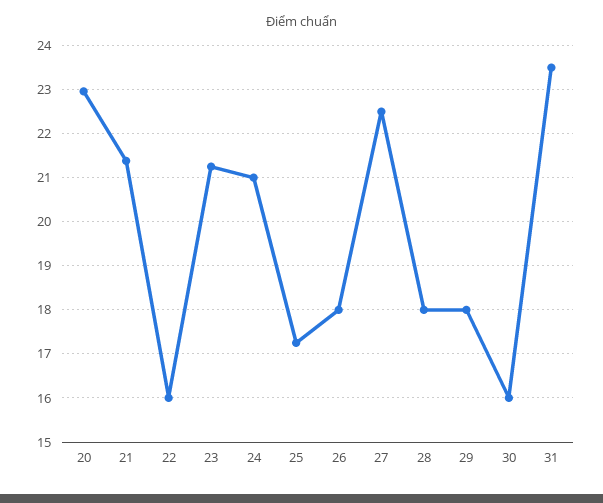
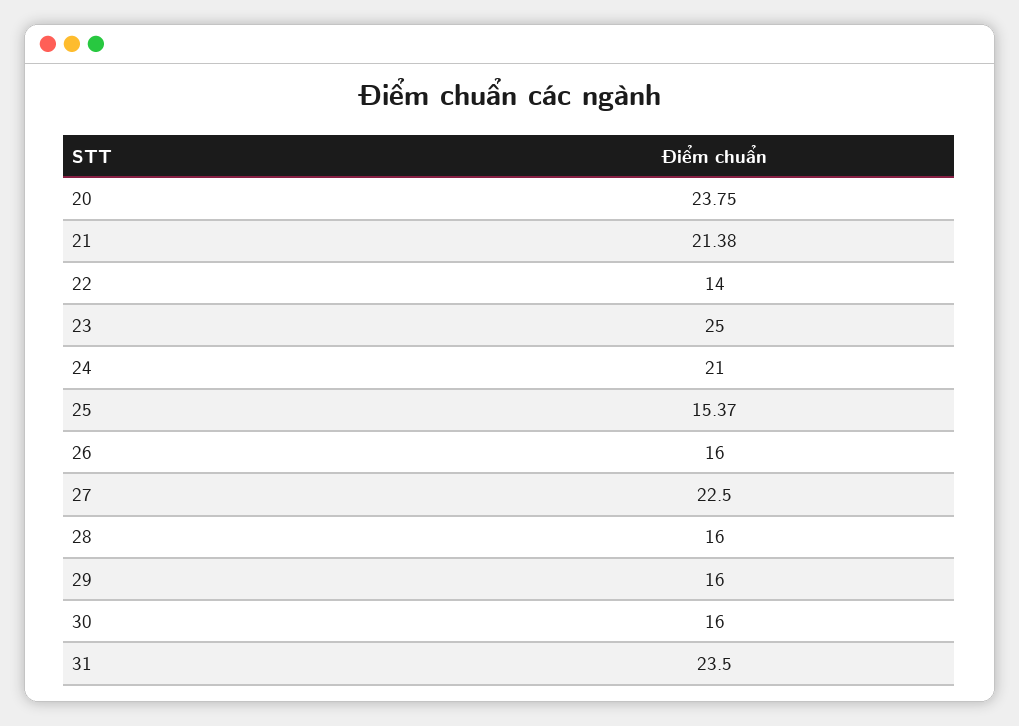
20: 23 -> 23.75
22: 16 -> 14
23: 21.2 -> 25
25: 17.2 -> 15.37
26: 18 -> 16
28: 18 -> 16
29: 18 -> 16

